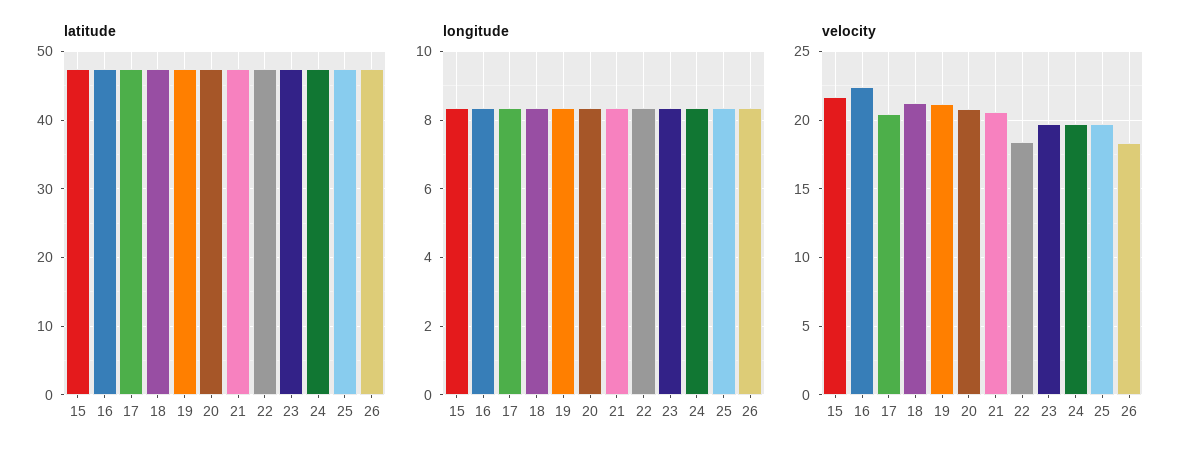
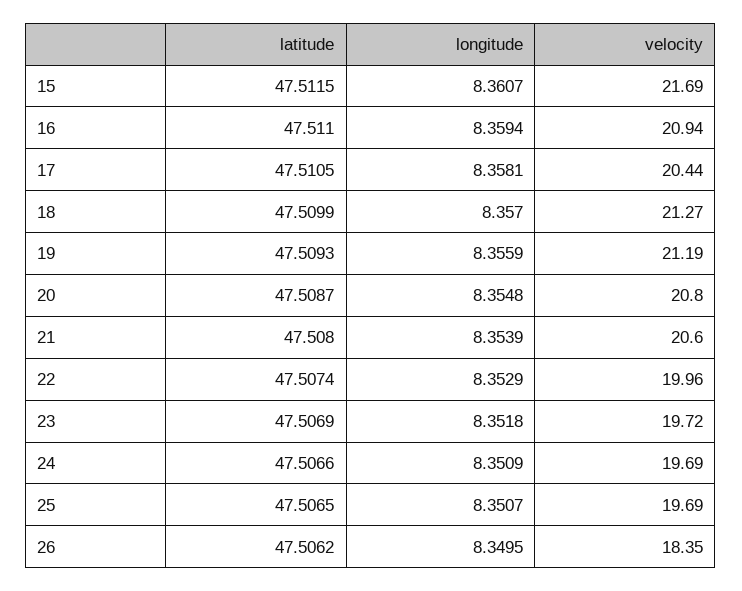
velocity, 16: 22.5 -> 20.94
velocity, 22: 18.5 -> 19.96

